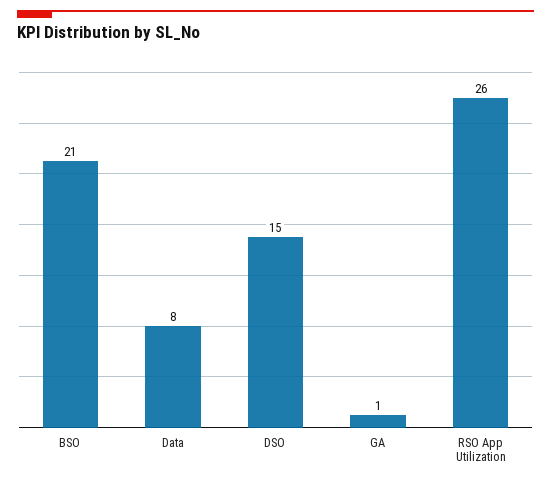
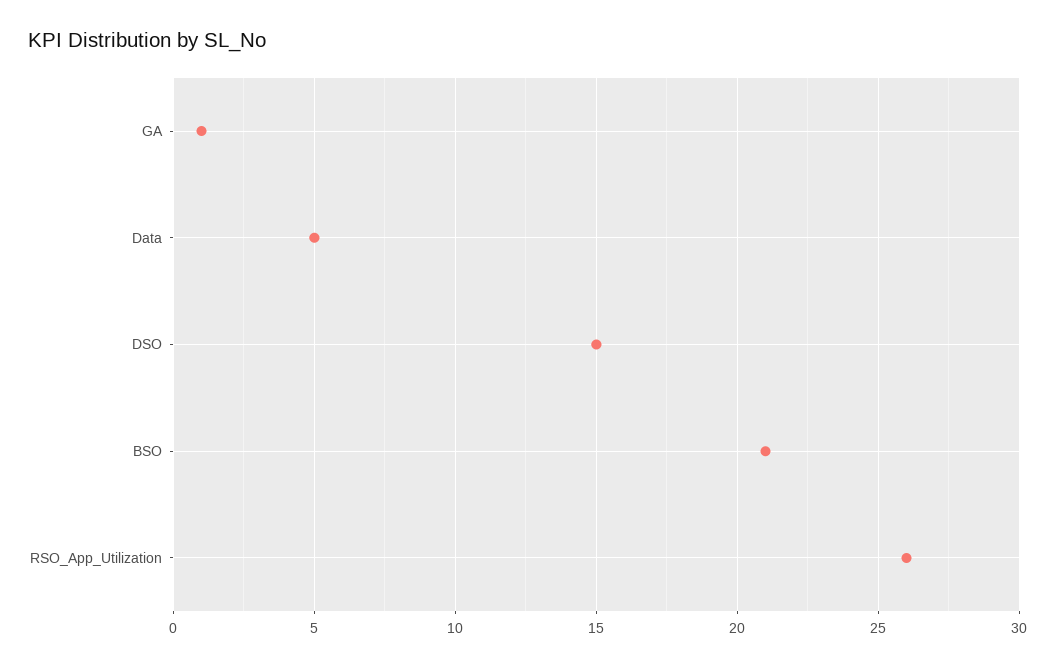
Data: 8 -> 5

